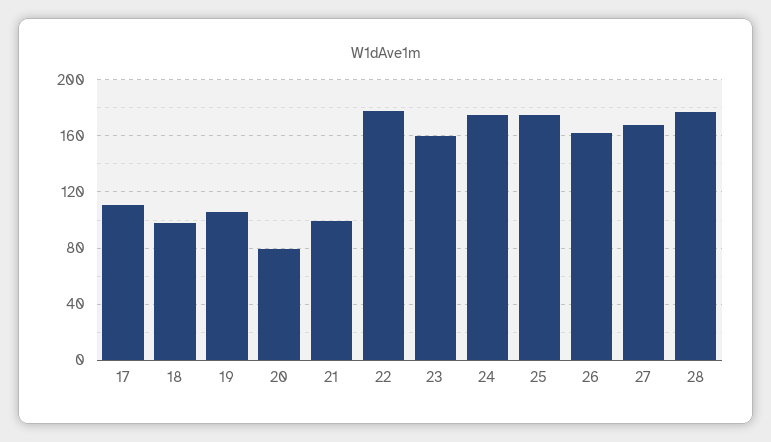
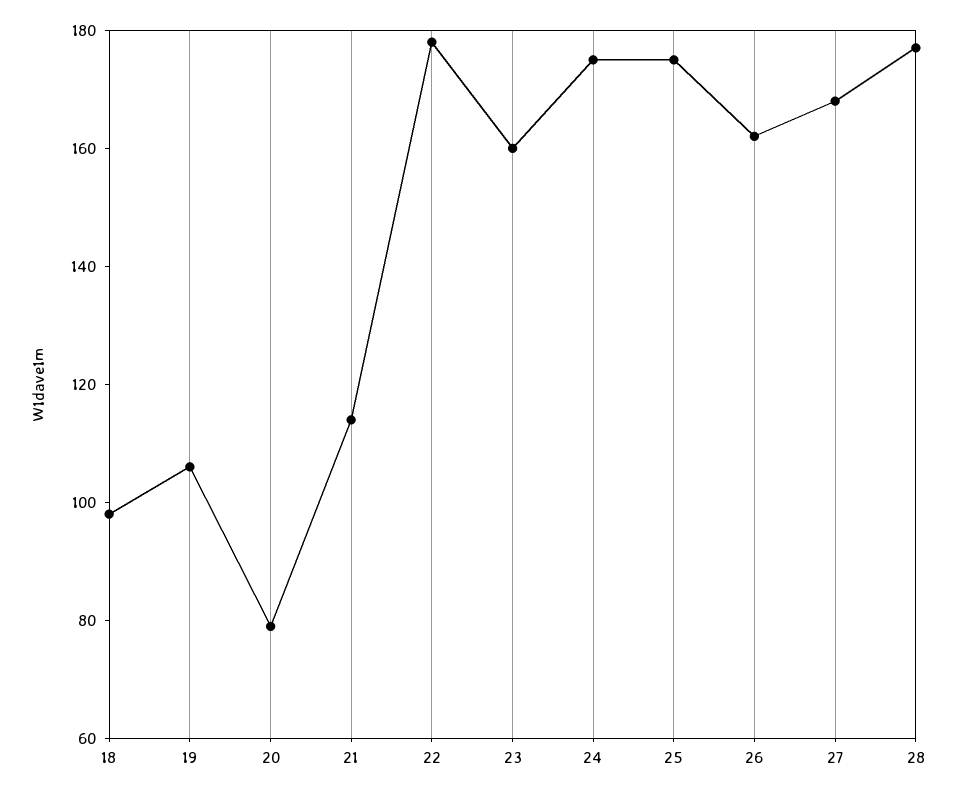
17: 110 -> none
21: 100 -> 115

